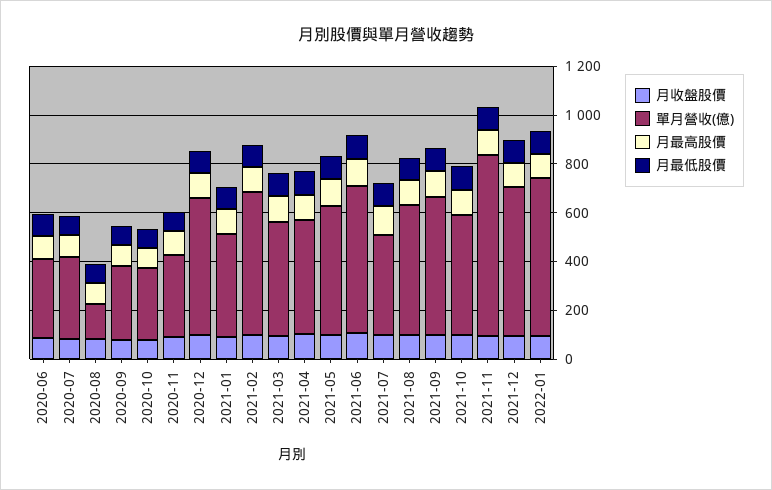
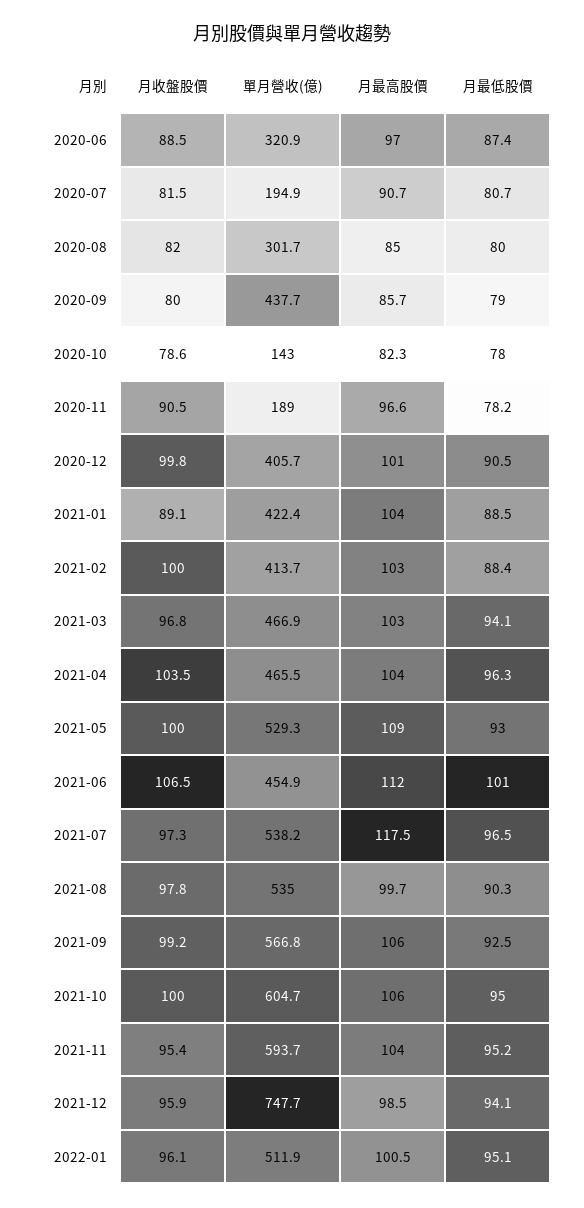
單月營收(億), 2020-07: 350 -> 194.9
單月營收(億), 2020-08: 150 -> 301.7
單月營收(億), 2020-09: 300 -> 437.7
單月營收(億), 2020-10: 300 -> 143
單月營收(億), 2020-11: 350 -> 189
單月營收(億), 2020-12: 550 -> 405.7
單月營收(億), 2021-02: 600 -> 413.7
單月營收(億), 2021-06: 600 -> 454.9
單月營收(億), 2021-07: 400 -> 538.2
單月營收(億), 2021-10: 500 -> 604.7
單月營收(億), 2021-11: 750 -> 593.7
單月營收(億), 2021-12: 600 -> 747.7
單月營收(億), 2022-01: 650 -> 511.9

